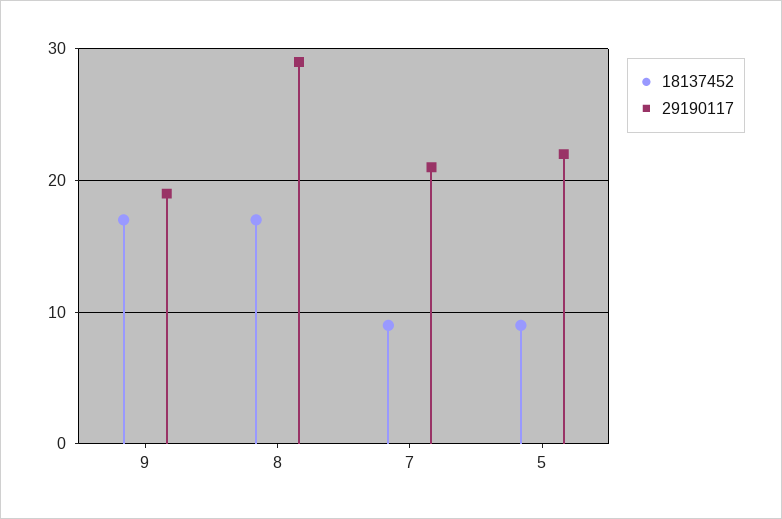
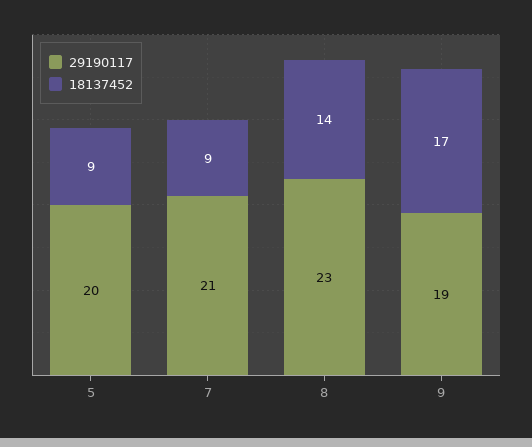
18137452, 8: 17 -> 14
29190117, 8: 29 -> 23
29190117, 5: 22 -> 20

